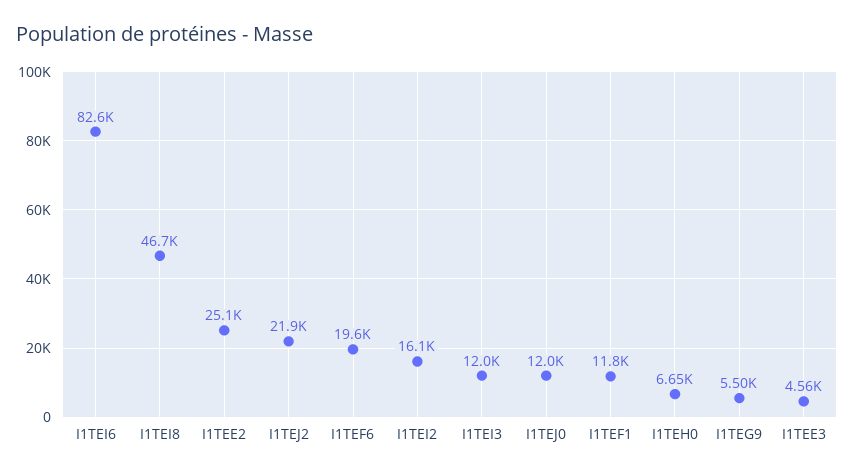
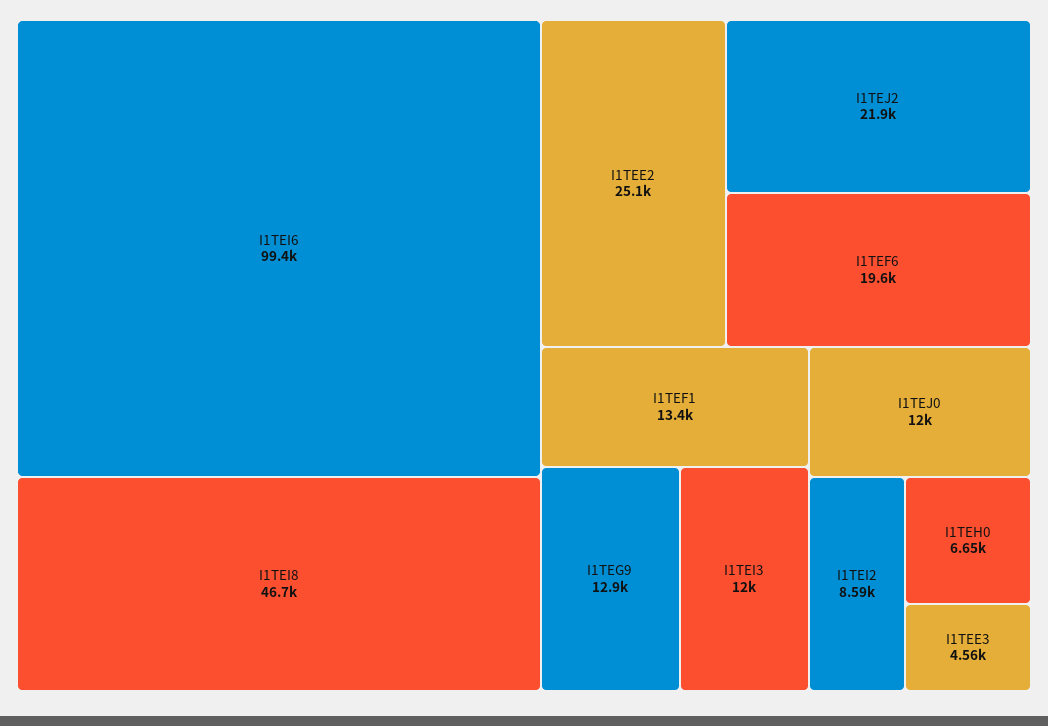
I1TEI6: 82600 -> 99400
I1TEI2: 16100 -> 8590
I1TEF1: 11800 -> 13400
I1TEG9: 5500 -> 12900

